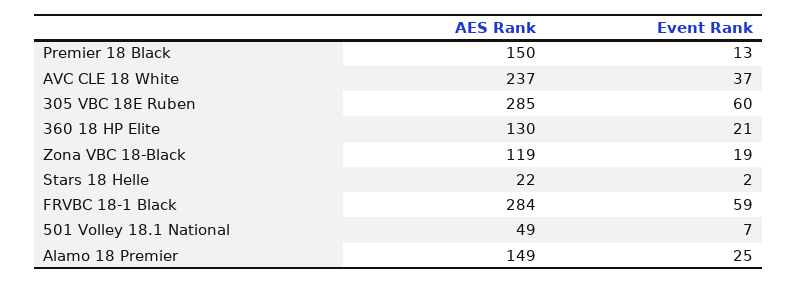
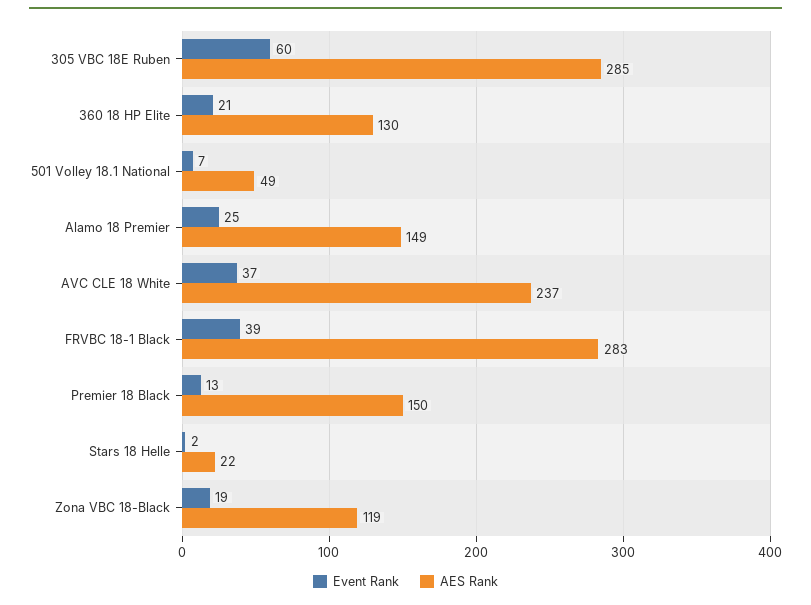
AES Rank, FRVBC 18-1 Black: 284 -> 283
Event Rank, FRVBC 18-1 Black: 59 -> 39

